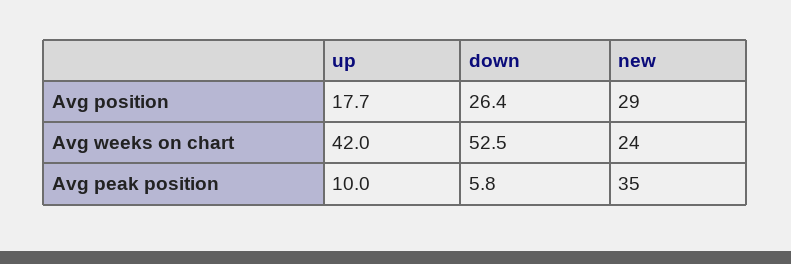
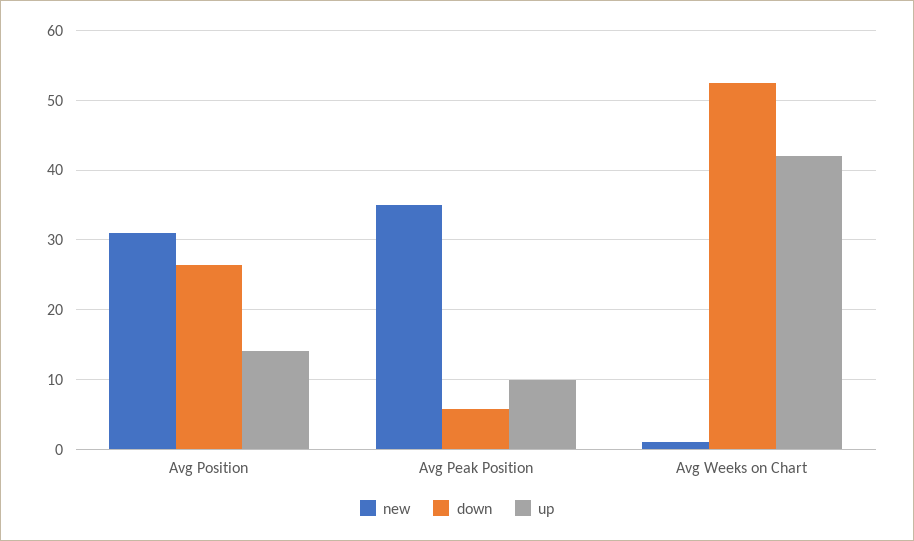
up, Avg position: 17.7 -> 14
new, Avg position: 29 -> 31
new, Avg weeks on chart: 24 -> 1

